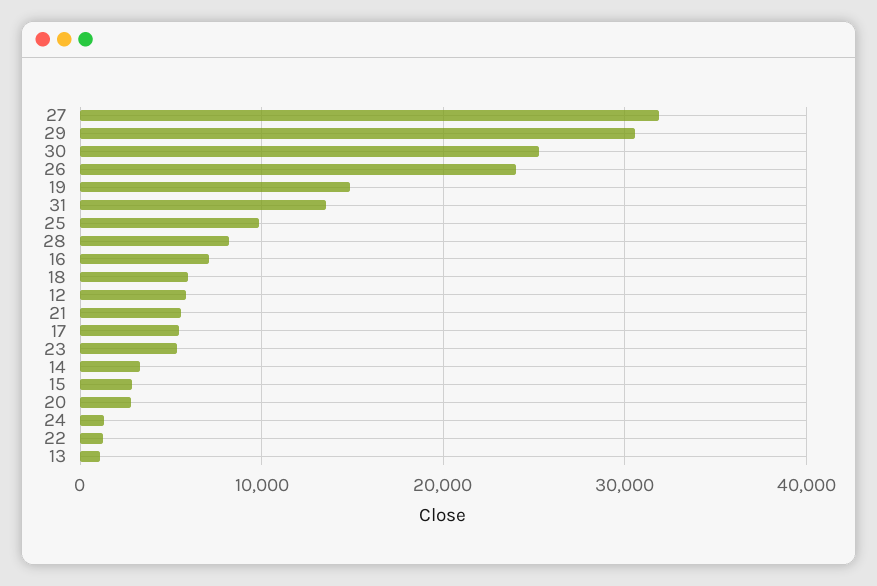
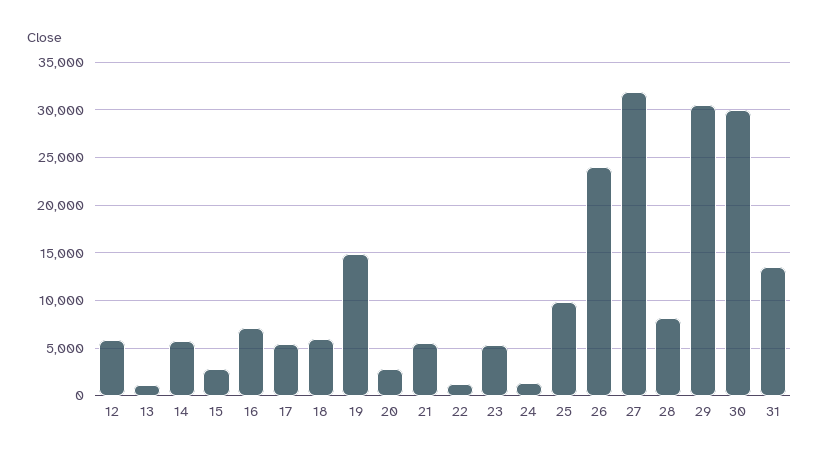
30: 25000 -> 30000
14: 3000 -> 6000

